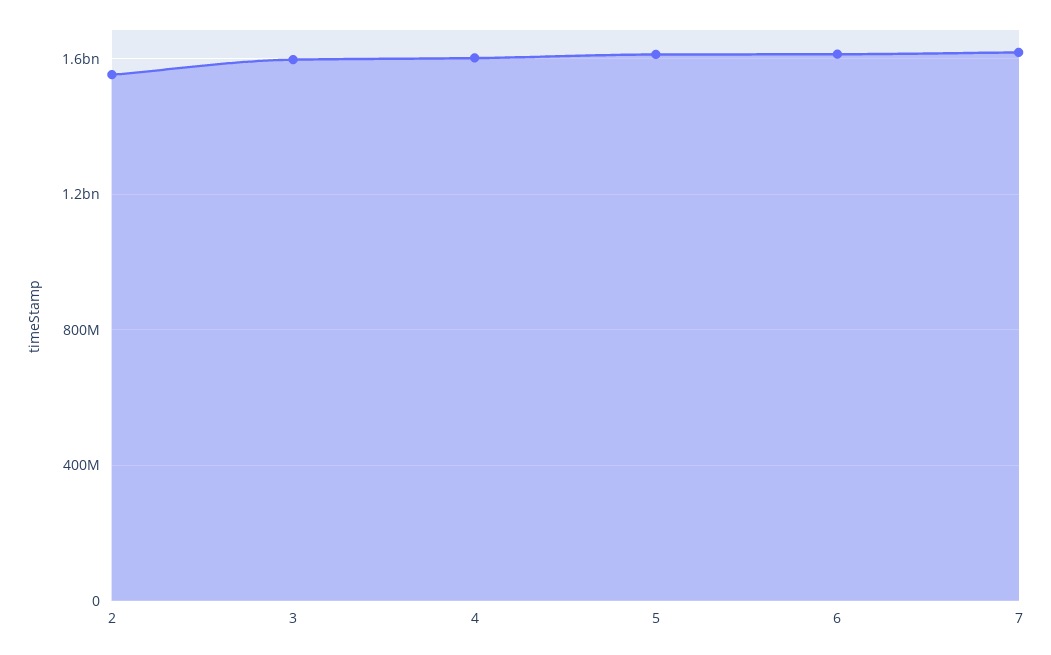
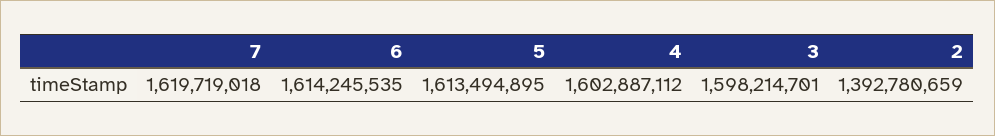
2: 1550000000 -> 1392780659

